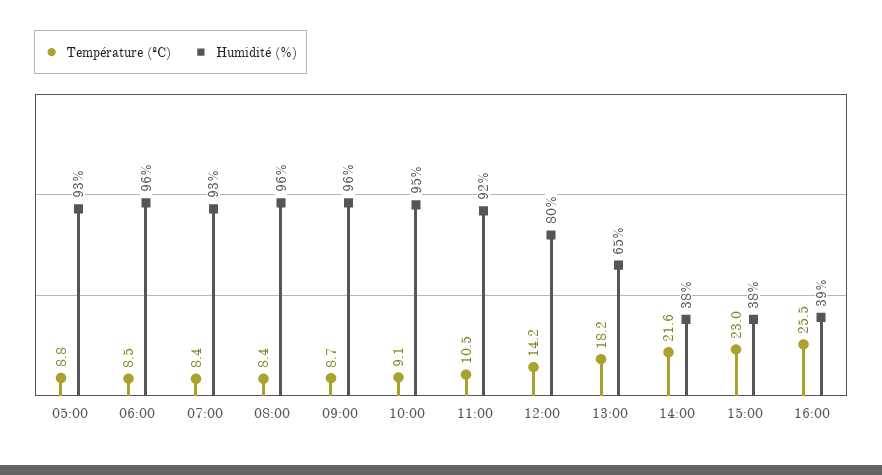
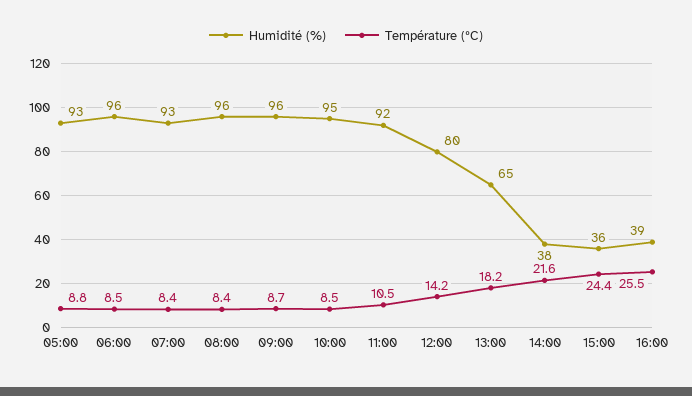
Température (ºC), 10:00: 9.1 -> 8.5
Température (ºC), 15:00: 23 -> 24.4
Humidité (%), 15:00: 38 -> 36

